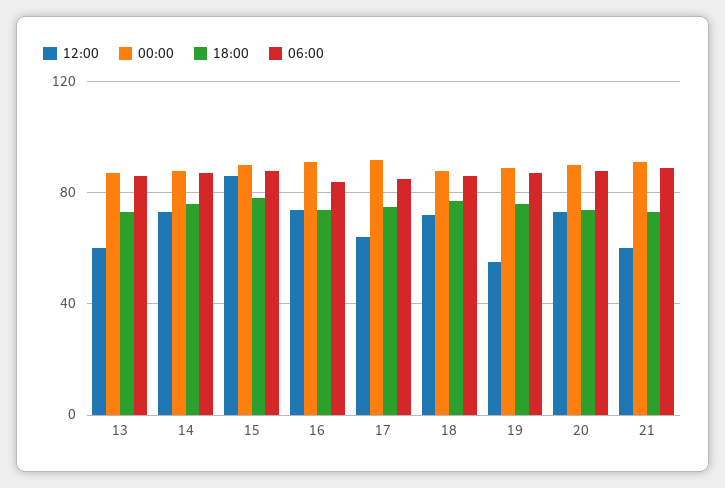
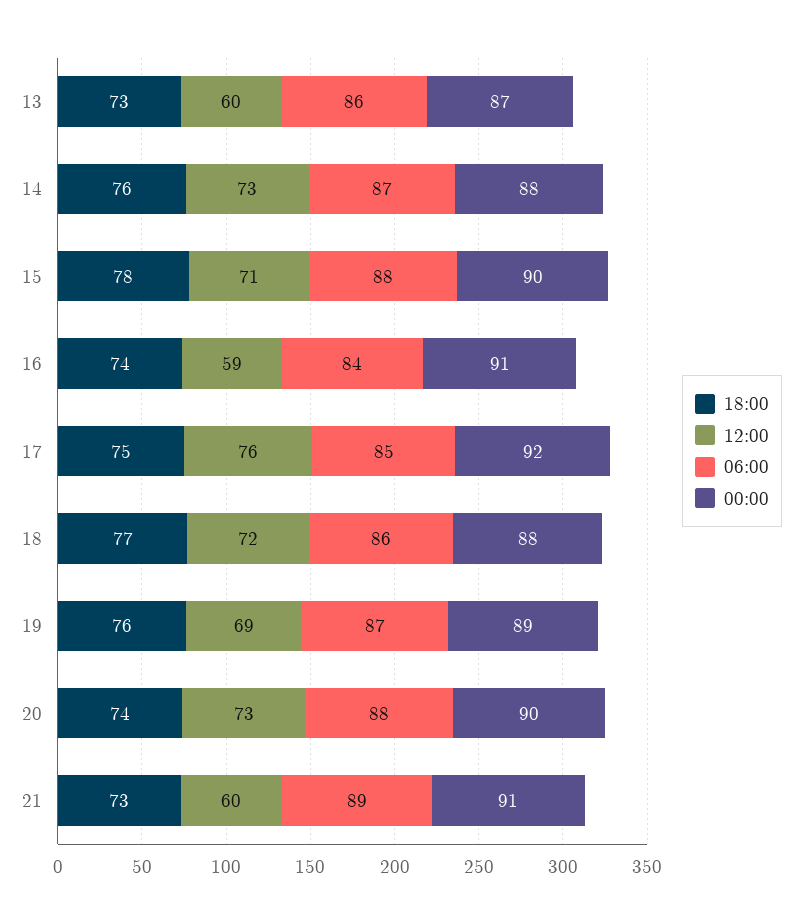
12:00, 15: 85 -> 71
12:00, 16: 75 -> 59
12:00, 17: 65 -> 76
12:00, 19: 55 -> 69

